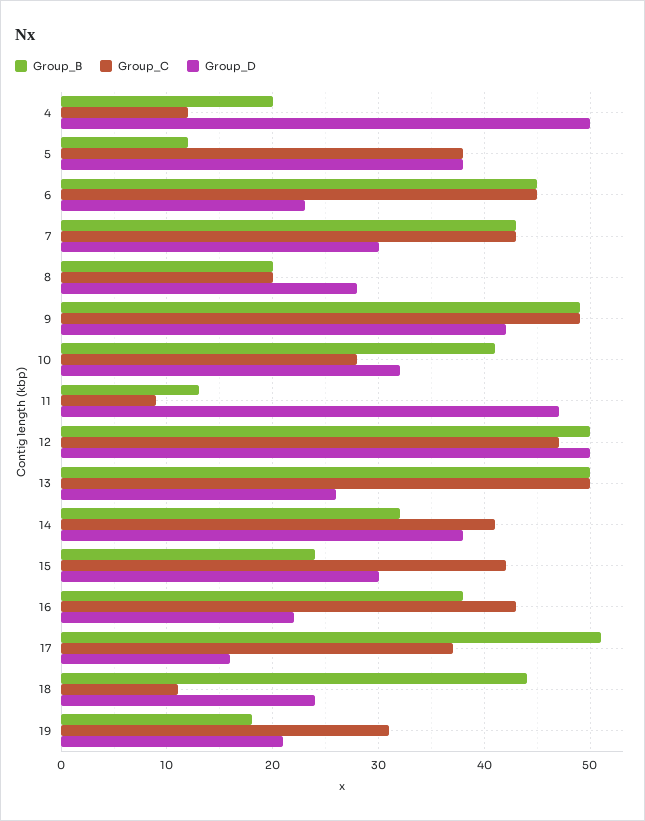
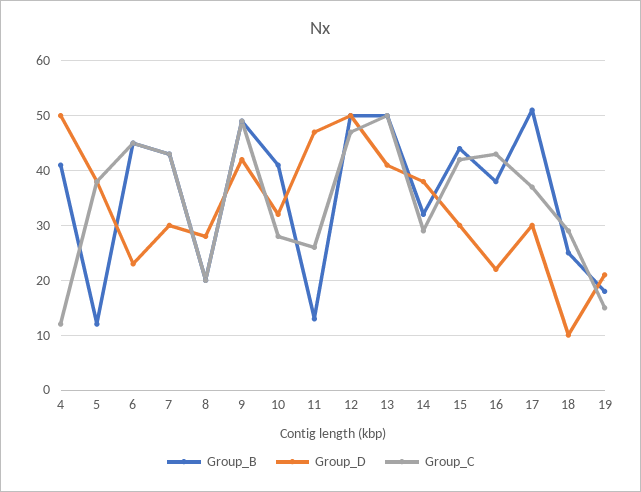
Group_B, 4: 20 -> 40
Group_C, 11: 9 -> 25
Group_D, 13: 26 -> 40
Group_C, 14: 41 -> 30
Group_B, 15: 24 -> 45
Group_D, 17: 16 -> 30
Group_B, 18: 44 -> 25
Group_C, 18: 11 -> 30
Group_D, 18: 24 -> 10
Group_C, 19: 31 -> 15

